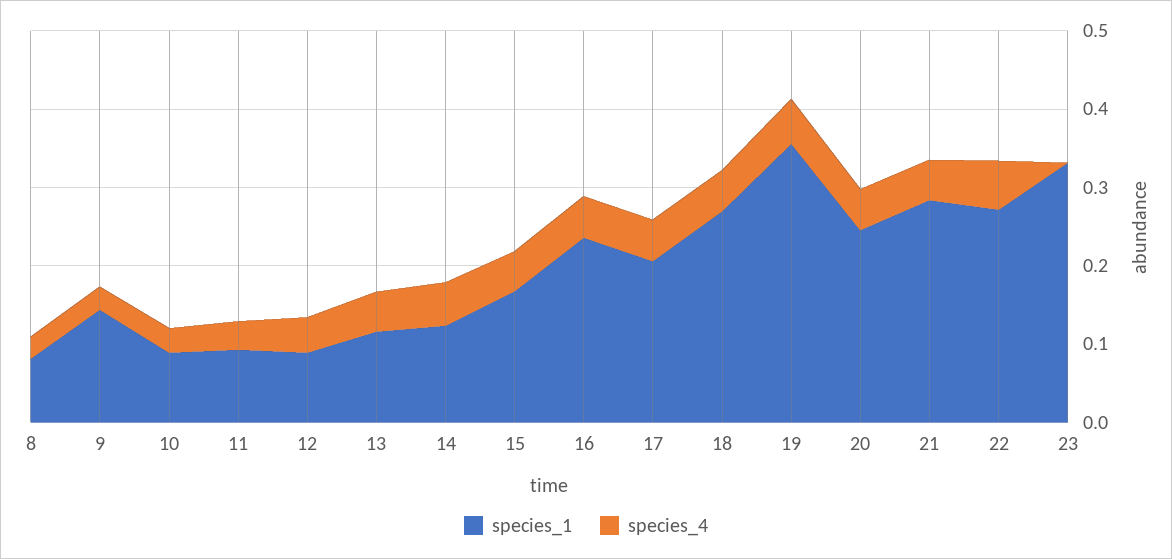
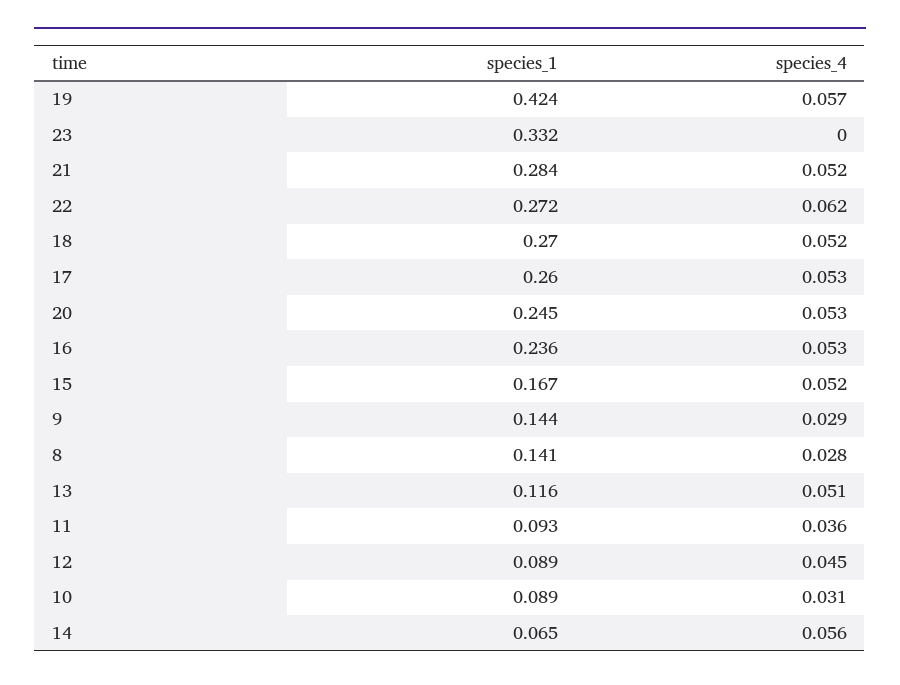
species_1, 8: 0.08 -> 0.141
species_1, 14: 0.12 -> 0.065
species_1, 17: 0.2 -> 0.26
species_1, 19: 0.36 -> 0.424

